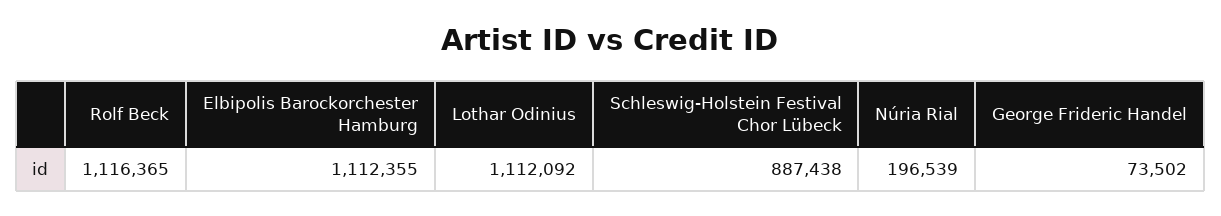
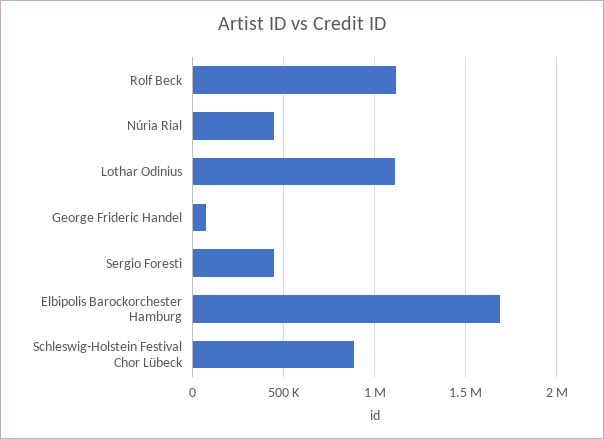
Elbipolis Barockorchester Hamburg: 1112355 -> 1700000
Núria Rial: 196539 -> 450000
Sergio Foresti: none -> 450000

